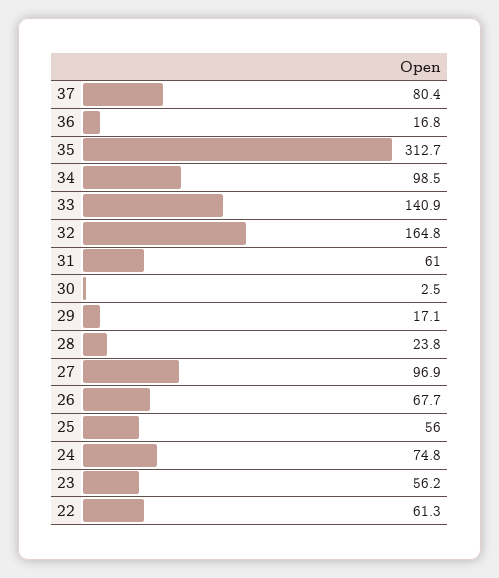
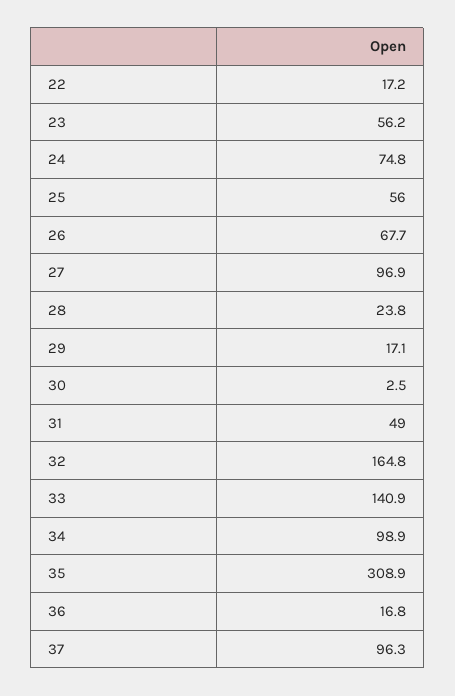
37: 80.4 -> 96.3
35: 312.7 -> 308.9
34: 98.5 -> 98.9
31: 61 -> 49
22: 61.3 -> 17.2

